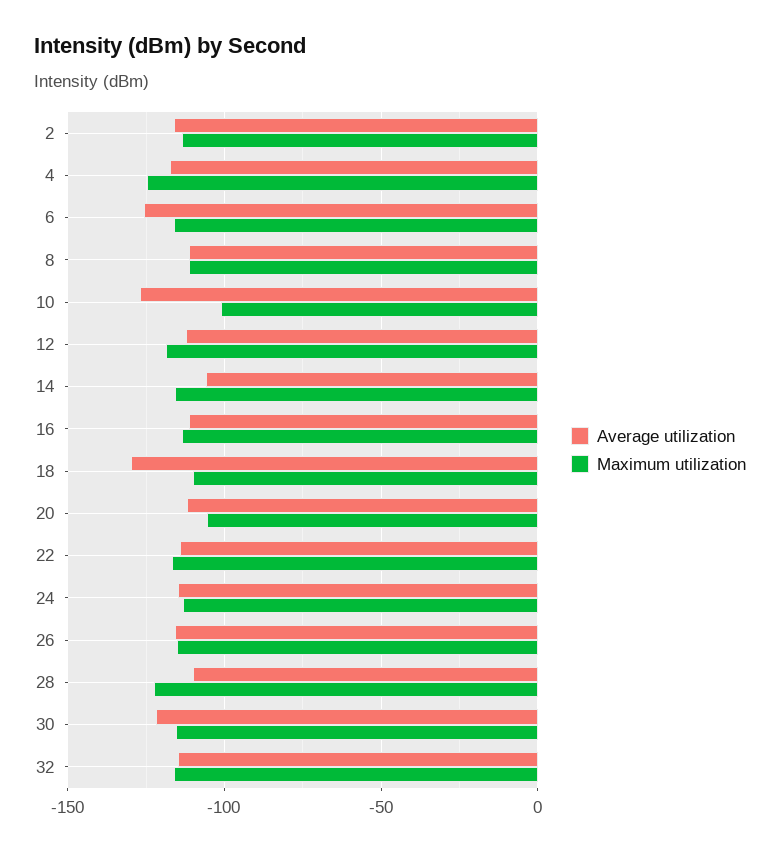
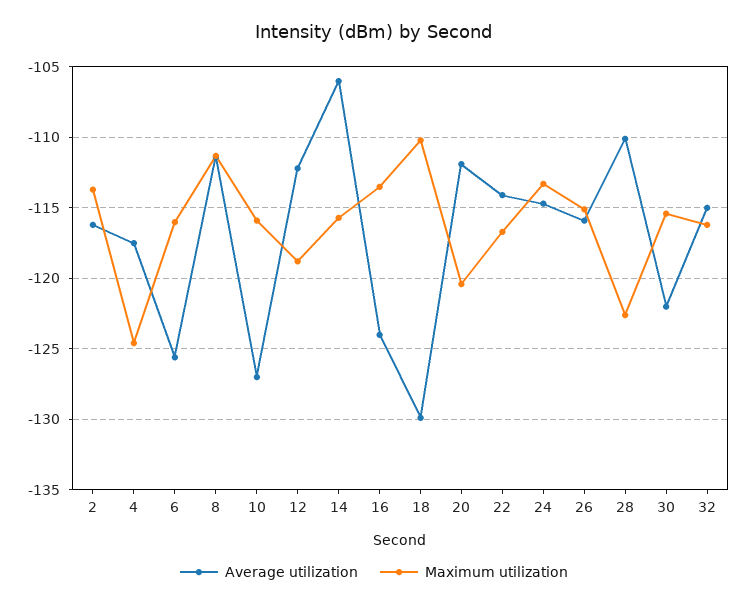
Maximum utilization, 10: -100 -> -116
Average utilization, 16: -110 -> -124
Maximum utilization, 20: -105 -> -120.5

